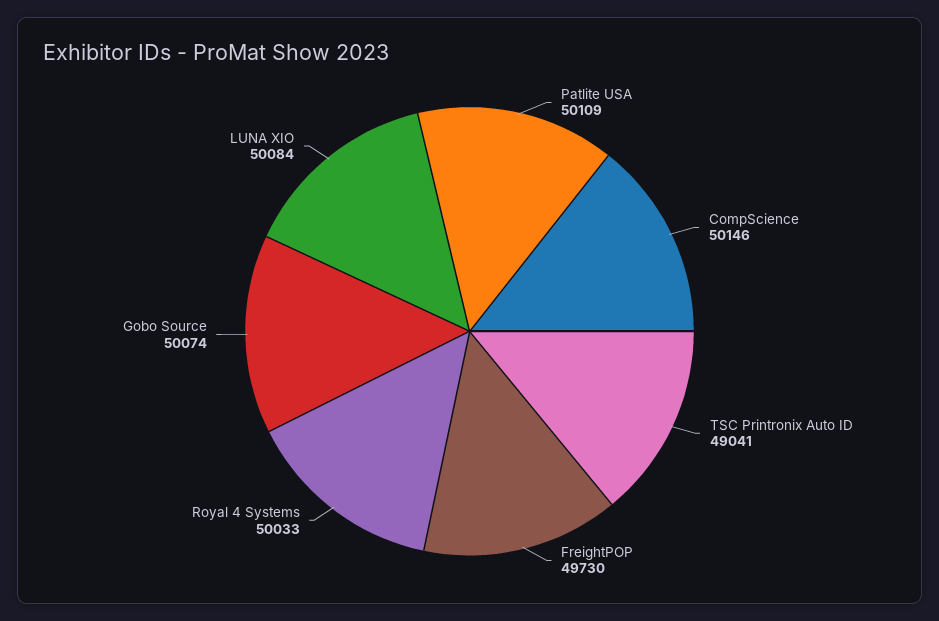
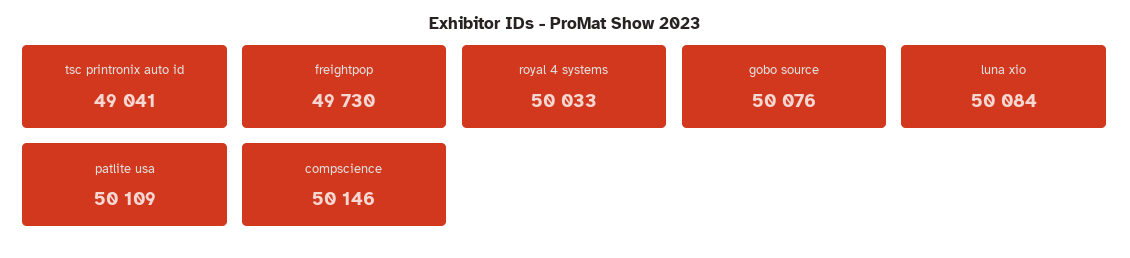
Gobo Source: 50074 -> 50076

